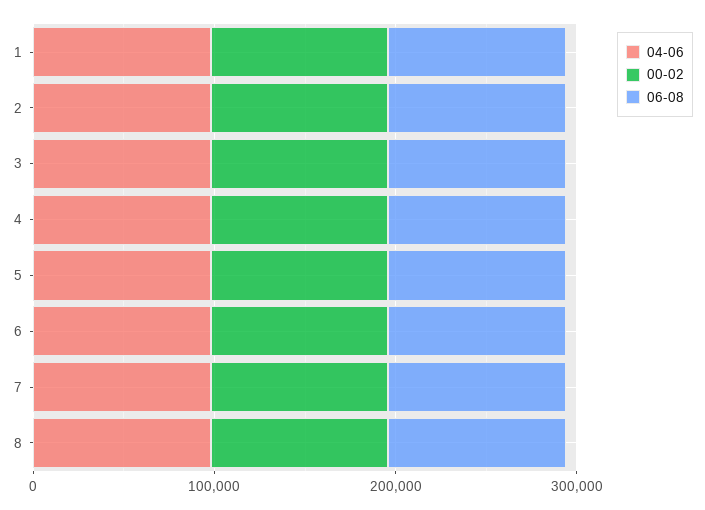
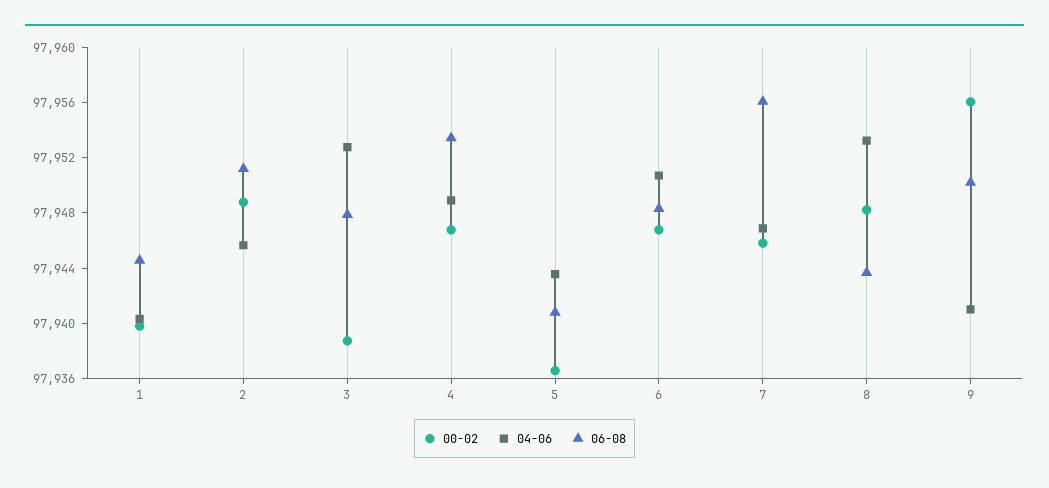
00-02, 9: none -> 97956
04-06, 9: none -> 97941
06-08, 9: none -> 97950

